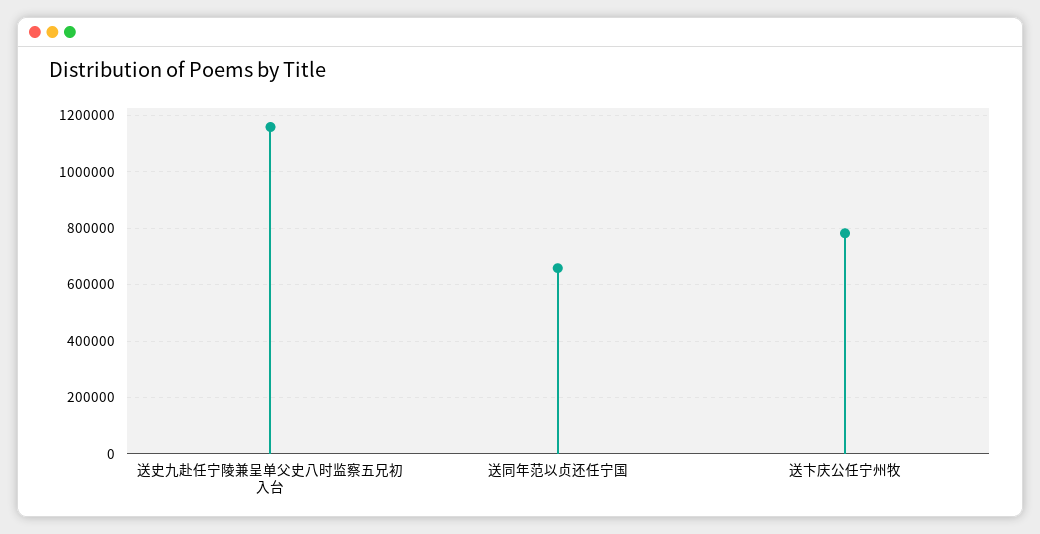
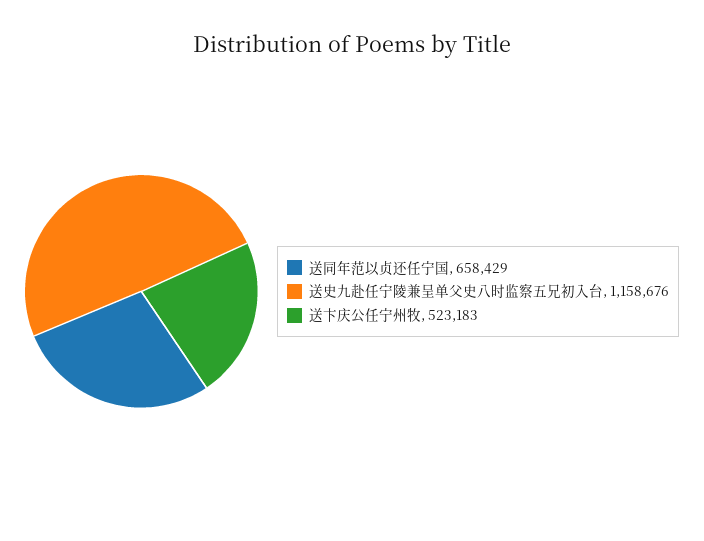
送卞庆公任宁州牧: 775000 -> 523183

